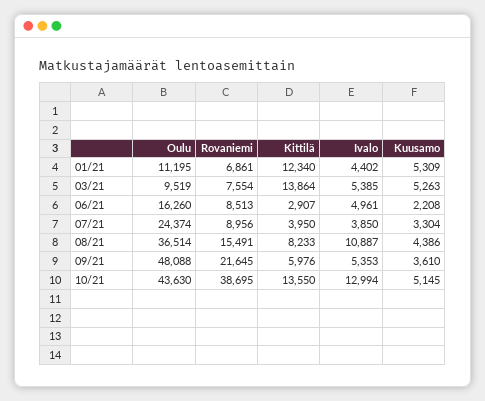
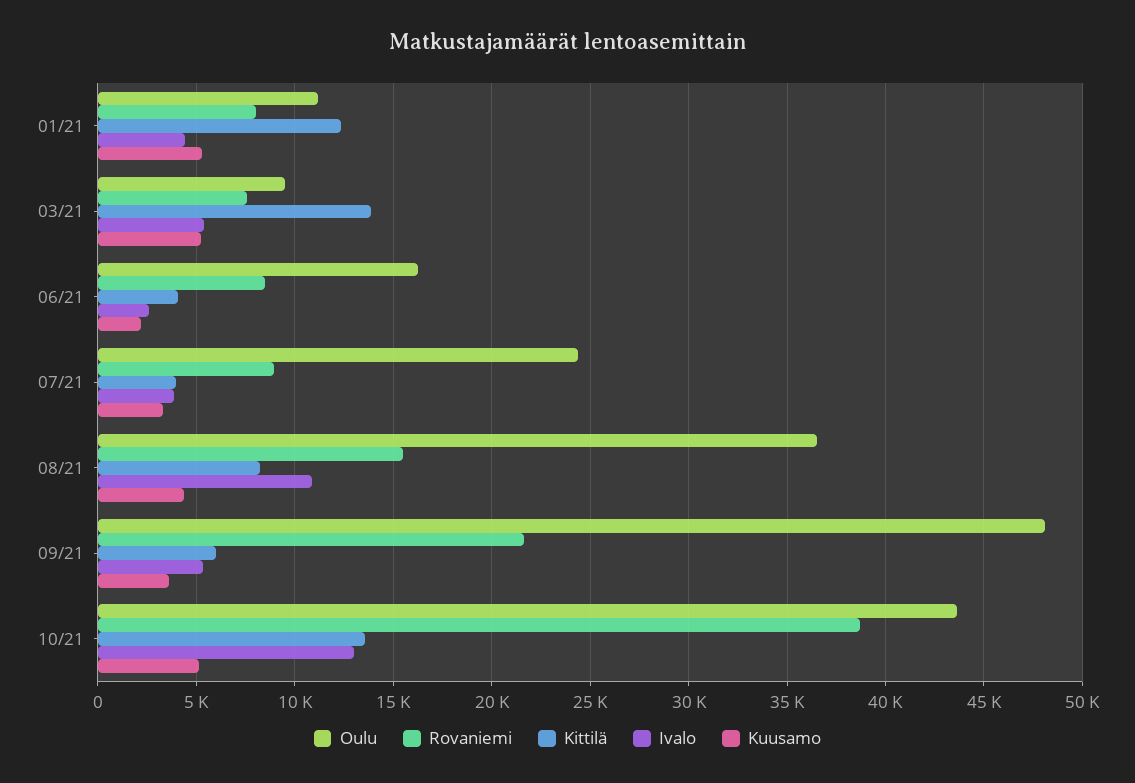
Rovaniemi, 01/21: 6861 -> 8000
Kittilä, 06/21: 2907 -> 4000
Ivalo, 06/21: 4961 -> 2500

